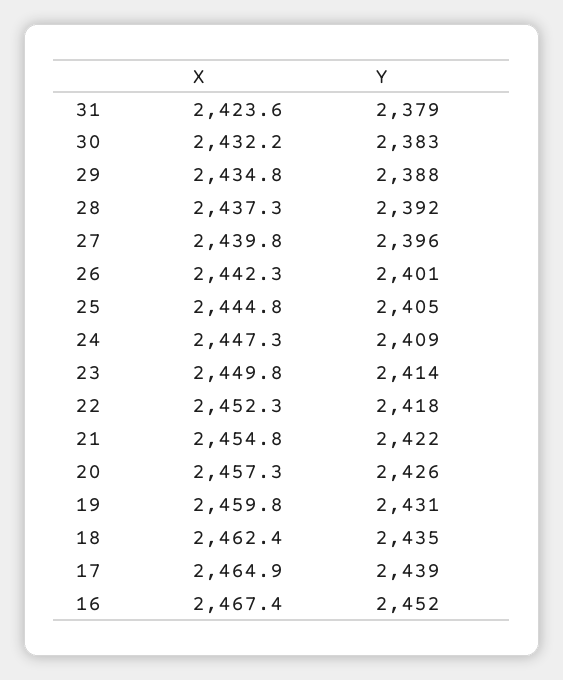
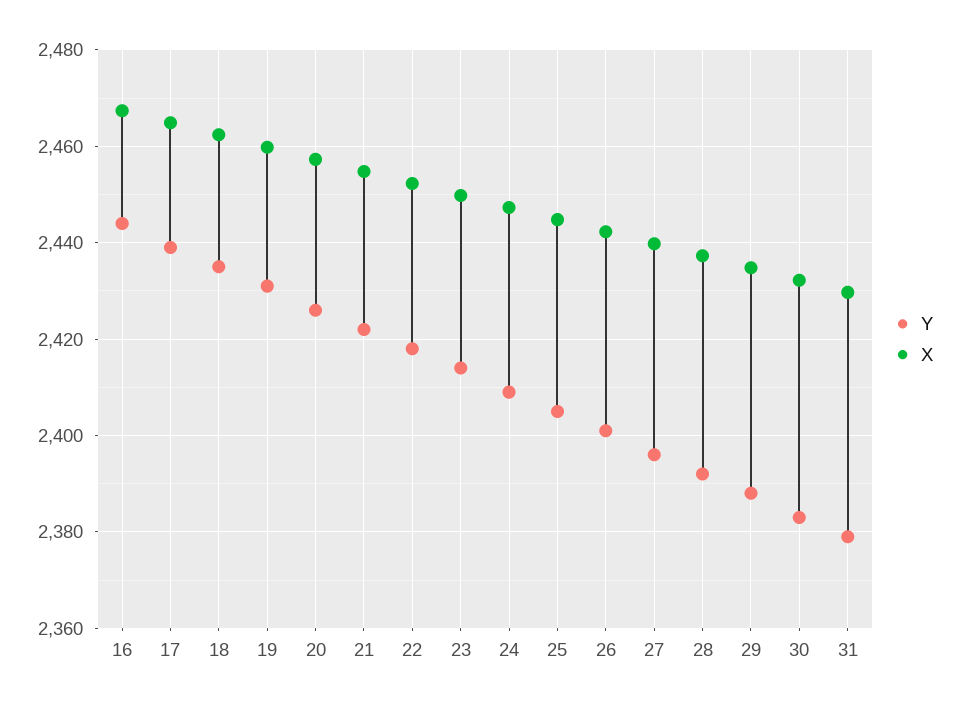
X, 31: 2423.6 -> 2430
Y, 16: 2452 -> 2444

